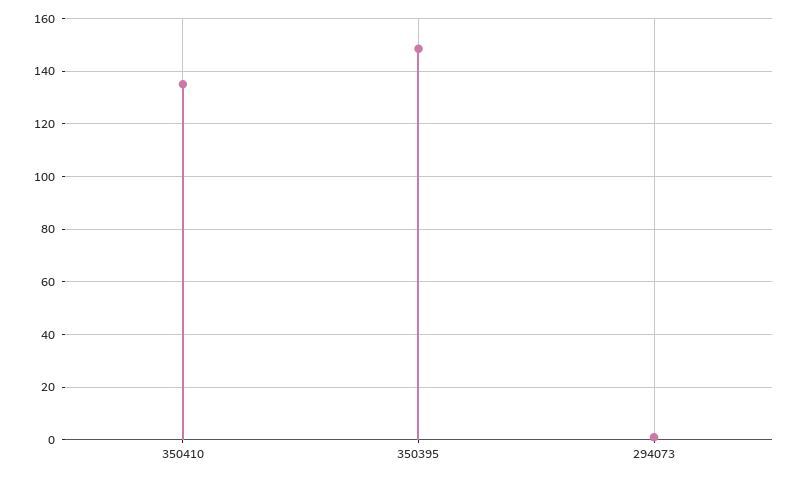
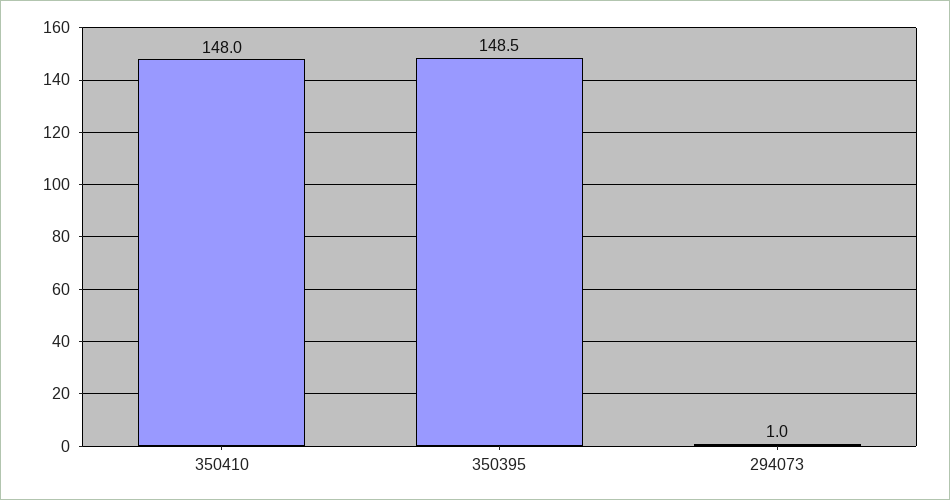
350410: 135 -> 148

